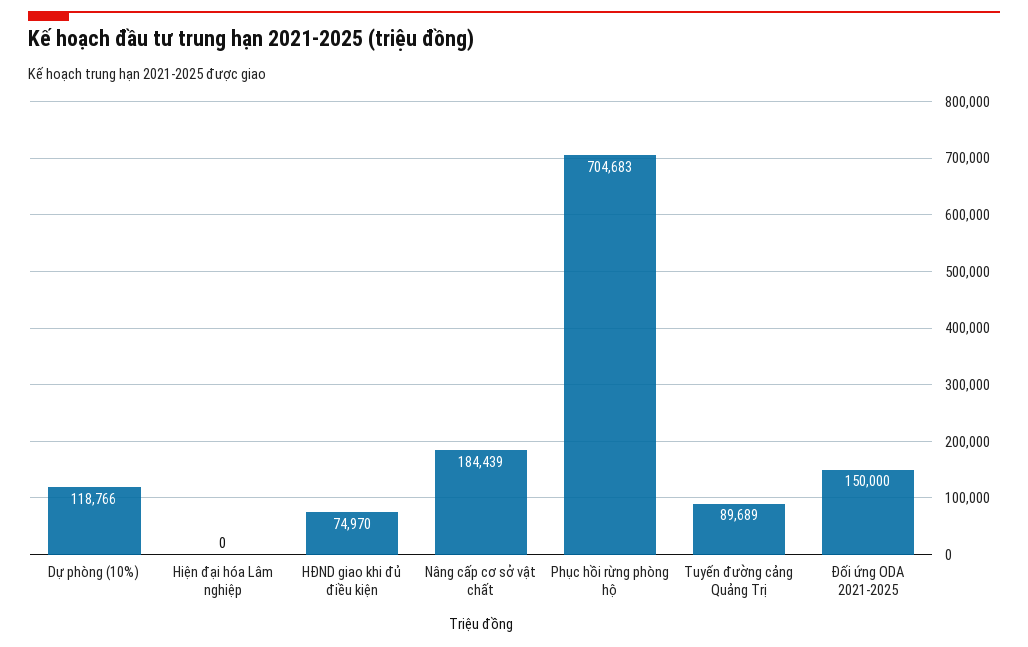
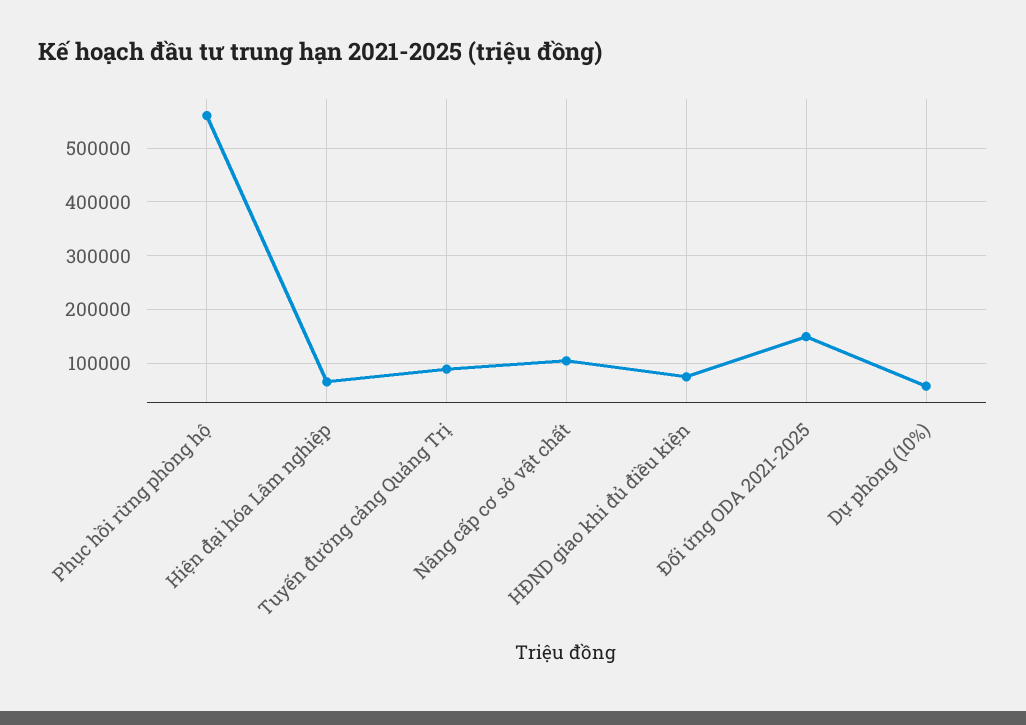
Dự phòng (10%): 118766 -> 60000
Hiện đại hóa Lâm nghiệp: 0 -> 60000
Nâng cấp cơ sở vật chất: 184439 -> 100000
Phục hồi rừng phòng hộ: 704683 -> 560000

